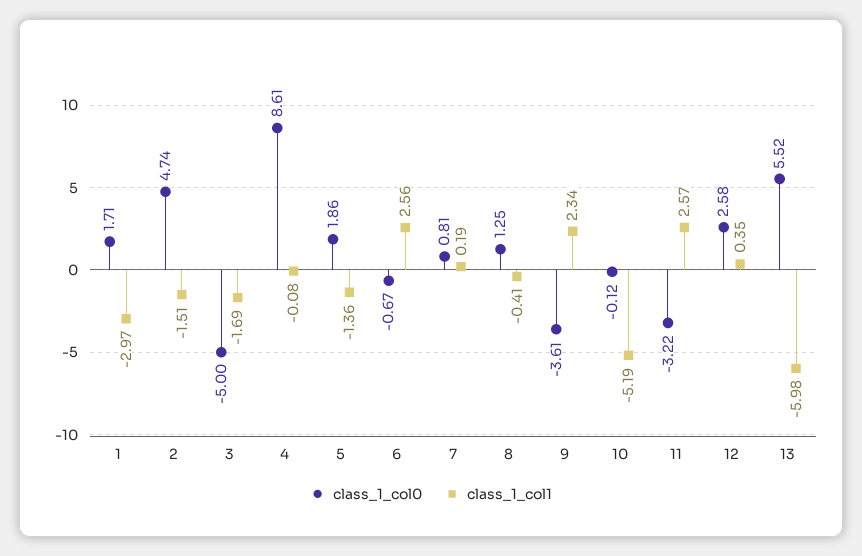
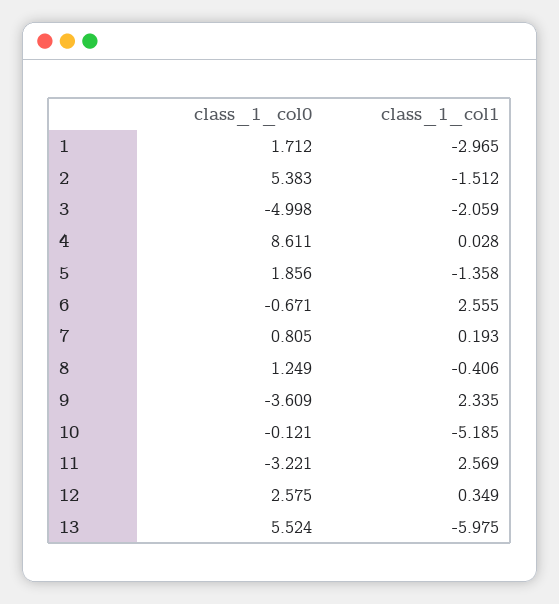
class_1_col0, 2: 4.74 -> 5.383
class_1_col1, 3: -1.69 -> -2.059
class_1_col1, 4: -0.08 -> 0.028

